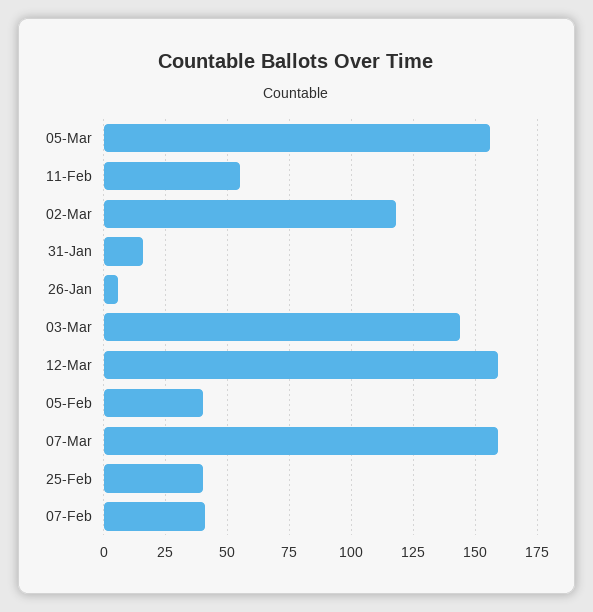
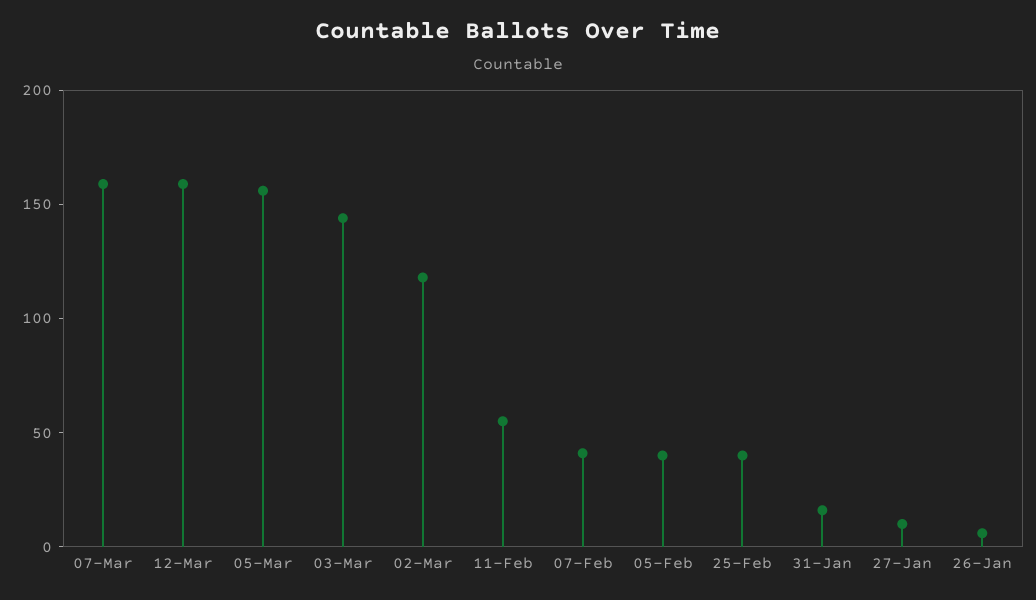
27-Jan: none -> 10

